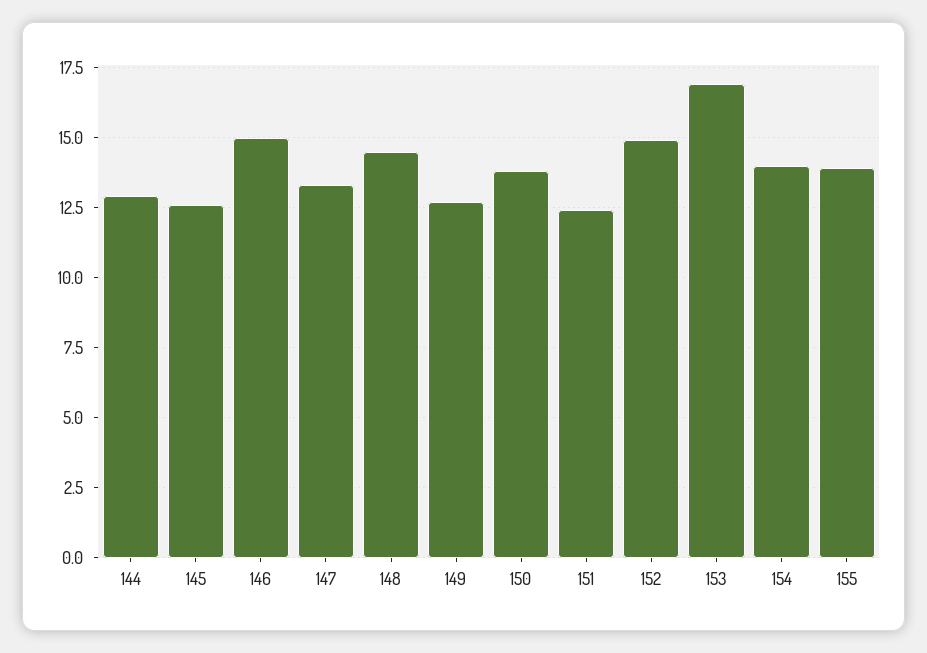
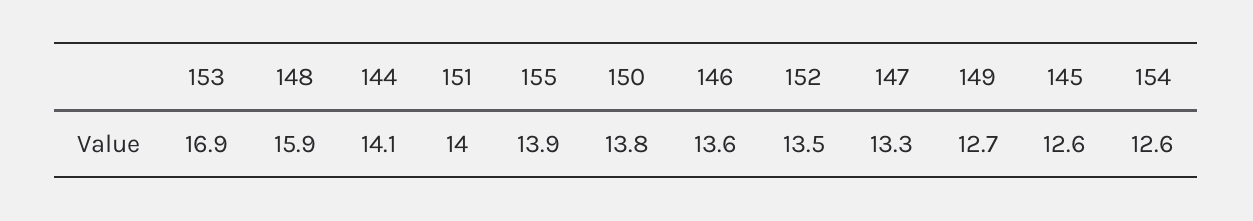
144: 13 -> 14.1
146: 15 -> 13.6
148: 14.5 -> 15.9
151: 12.5 -> 14
152: 15 -> 13.5
154: 14 -> 12.6

